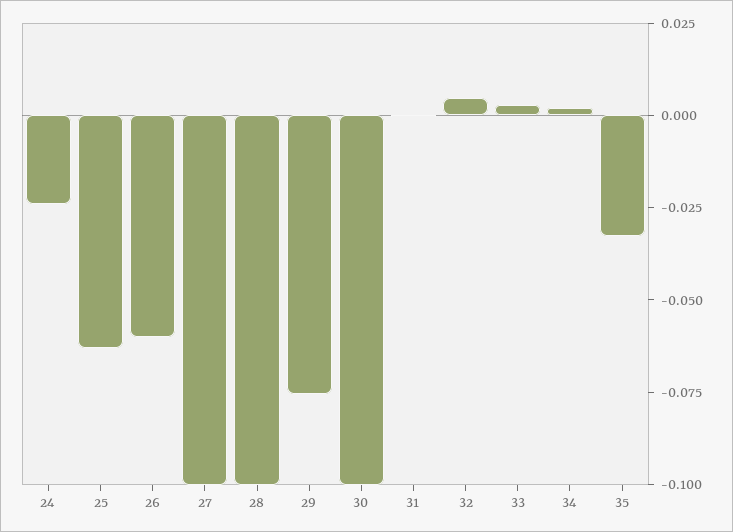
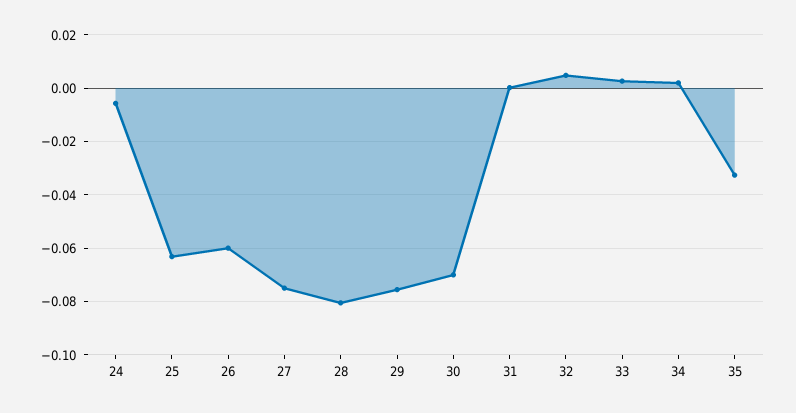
24: -0.025 -> -0.005
27: -0.1 -> -0.075
28: -0.1 -> -0.08
30: -0.1 -> -0.07

